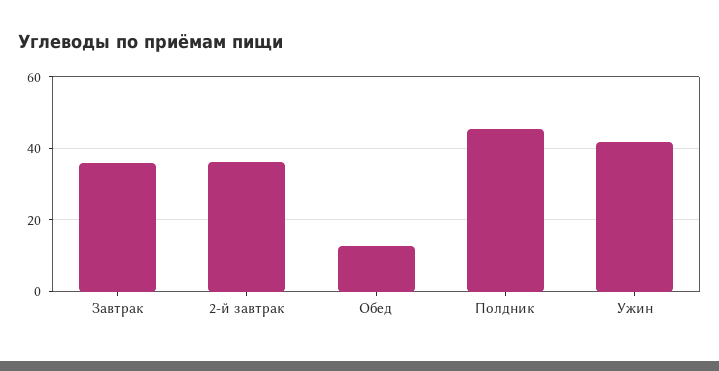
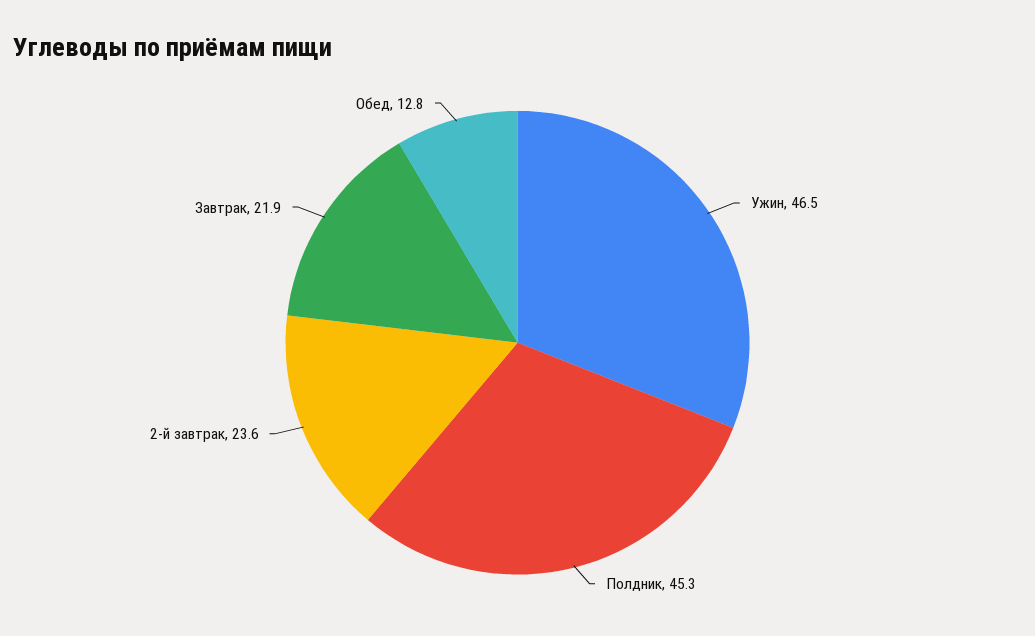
Завтрак: 36 -> 21.9
2-й завтрак: 36 -> 23.6
Ужин: 42 -> 46.5

